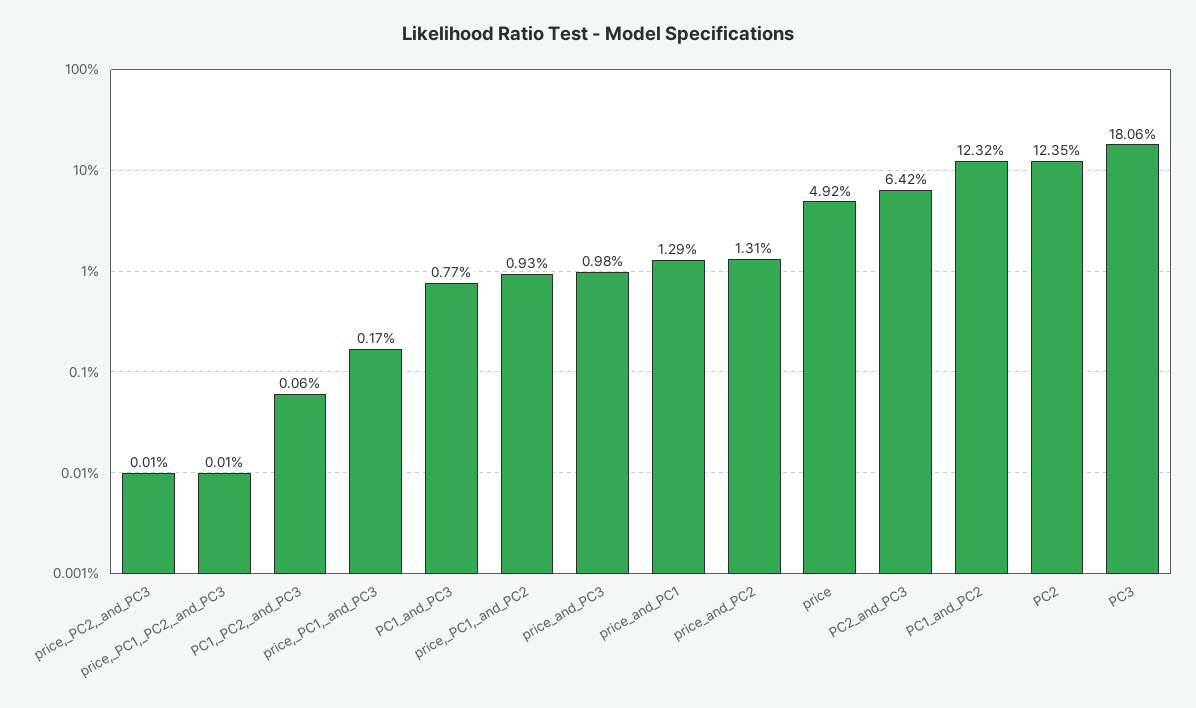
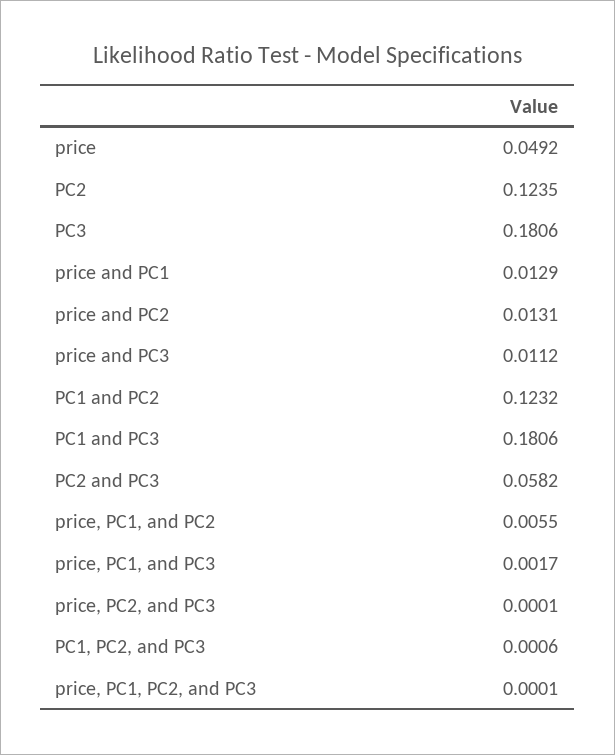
PC1_and_PC3: 0.0077 -> 0.1806
price,_PC1,_and_PC2: 0.0093 -> 0.0055
price_and_PC3: 0.0098 -> 0.0112
PC2_and_PC3: 0.0642 -> 0.0582

